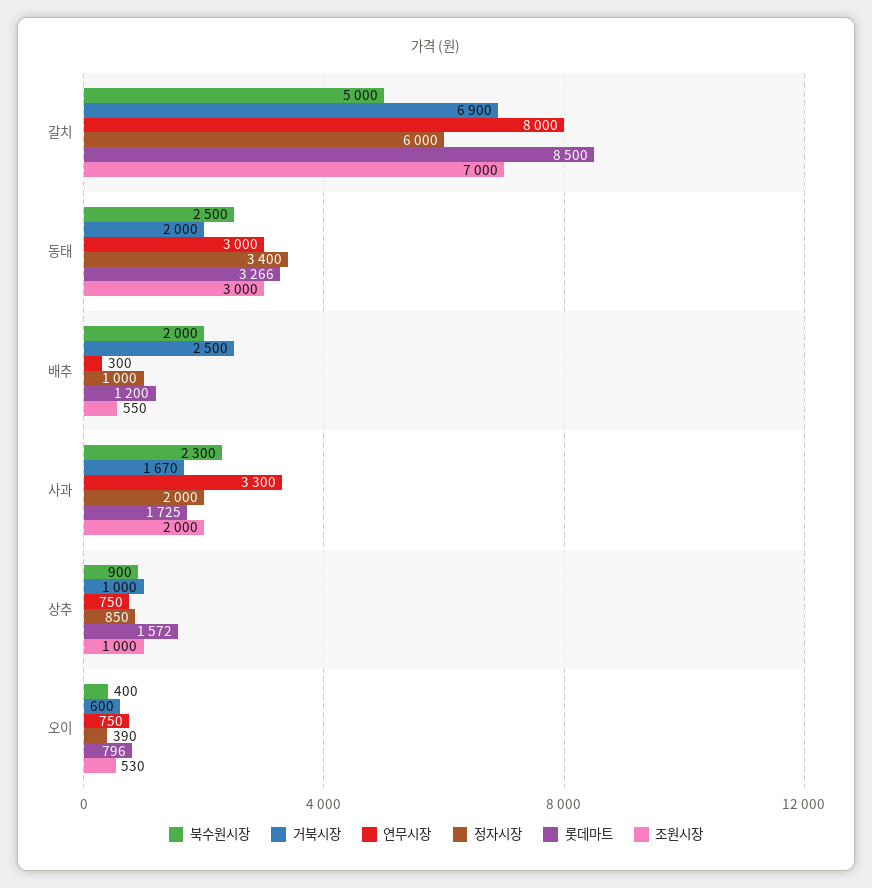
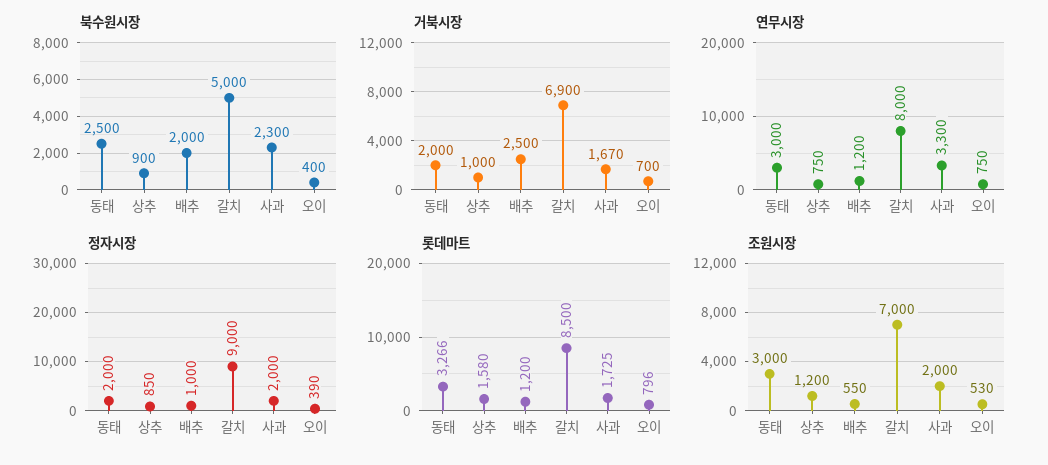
정자시장, 갈치: 6000 -> 9000
정자시장, 동태: 3400 -> 2000
연무시장, 배추: 300 -> 1200
롯데마트, 상추: 1572 -> 1580
조원시장, 상추: 1000 -> 1200
거북시장, 오이: 600 -> 700

